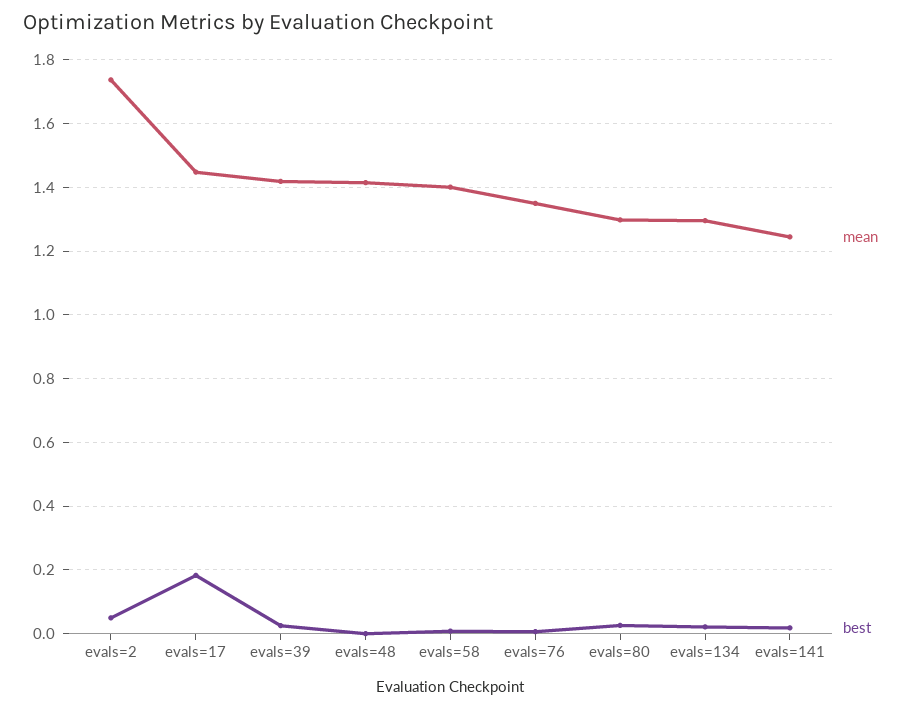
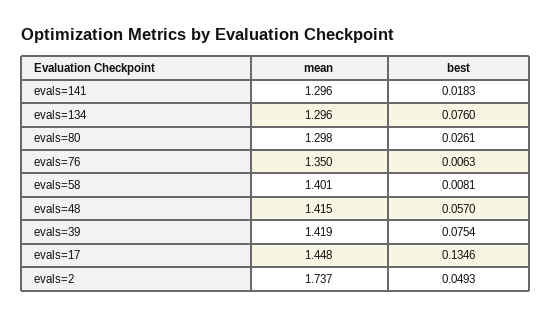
best, evals=17: 0.18 -> 0.1346
best, evals=39: 0.02 -> 0.0754
best, evals=48: 0 -> 0.057
best, evals=134: 0.02 -> 0.076
mean, evals=141: 1.24 -> 1.296

